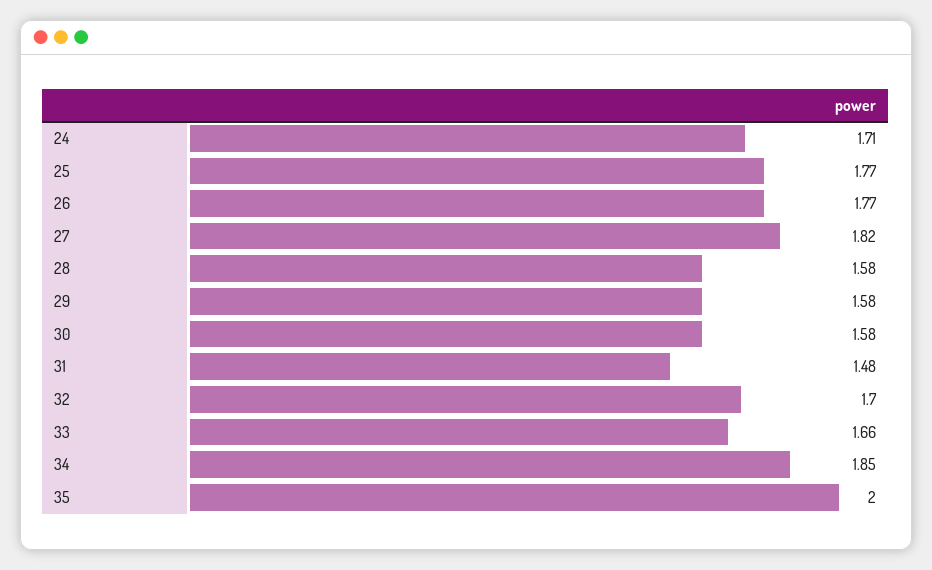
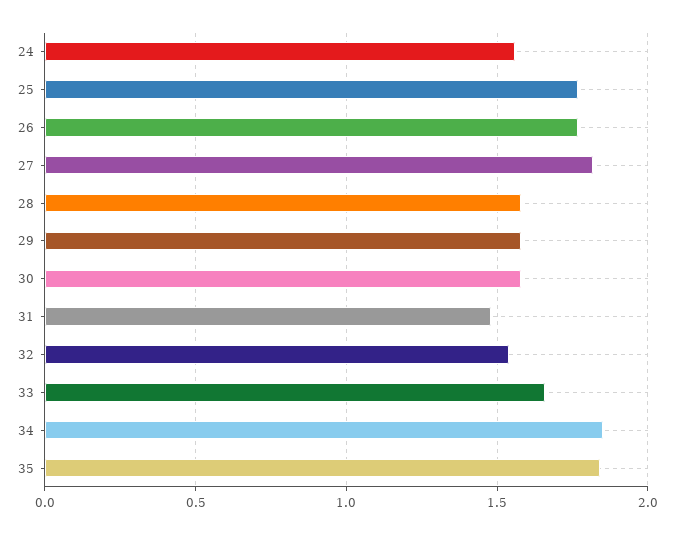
24: 1.71 -> 1.55
32: 1.7 -> 1.55
35: 2 -> 1.85

